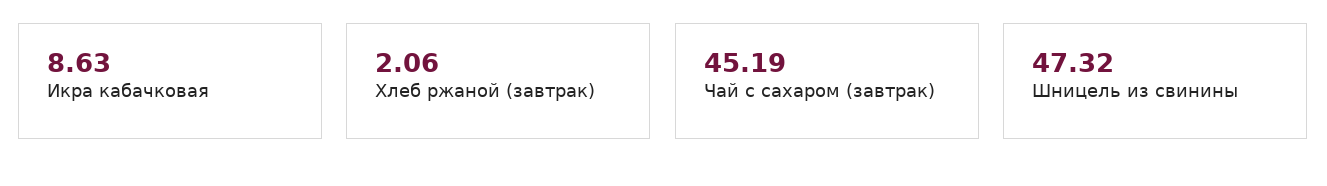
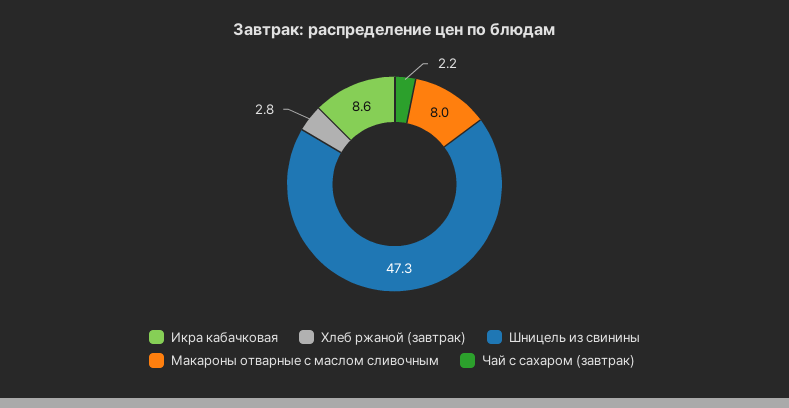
Хлеб ржаной (завтрак): 2.06 -> 2.8
Чай с сахаром (завтрак): 45.19 -> 2.2
Макароны отварные с маслом сливочным: none -> 8

